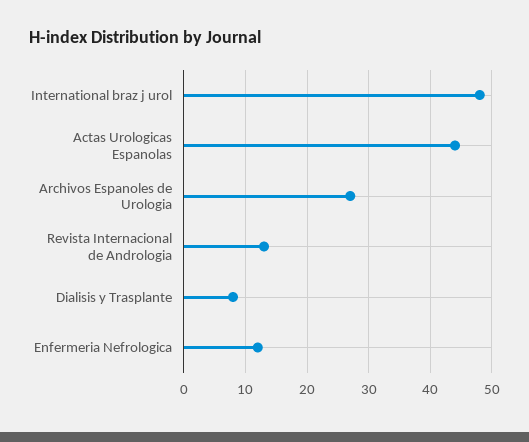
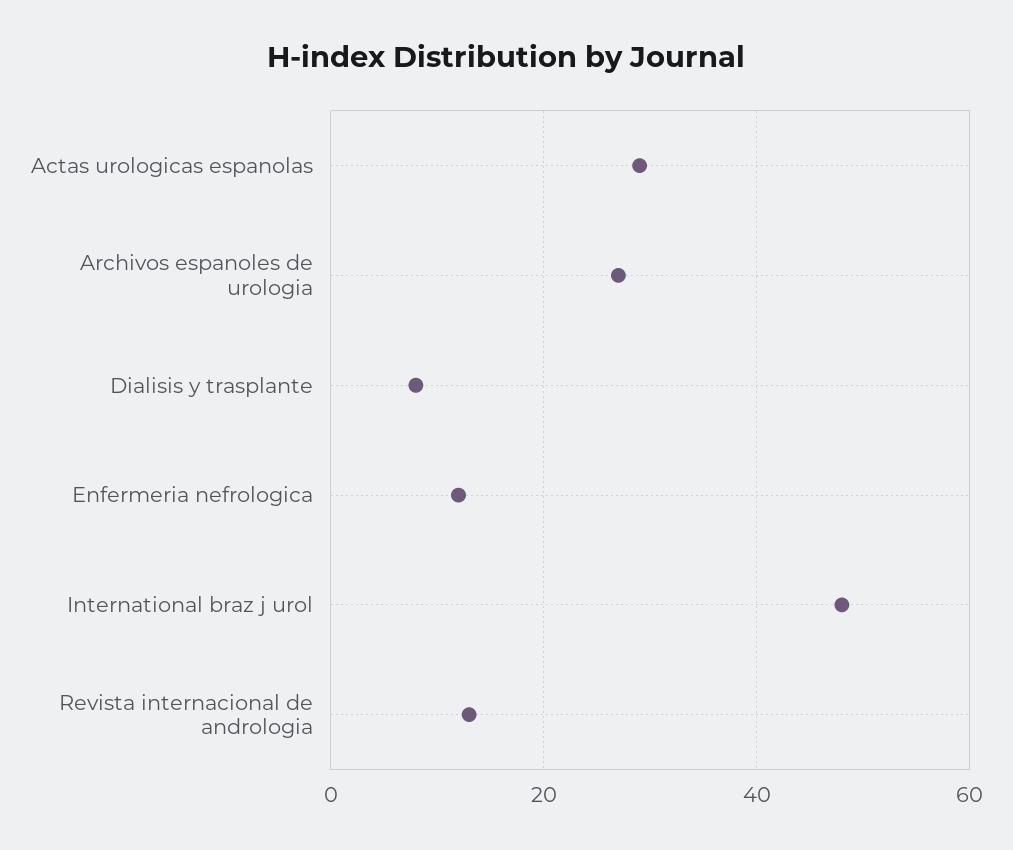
Actas Urologicas Espanolas: 44 -> 30

